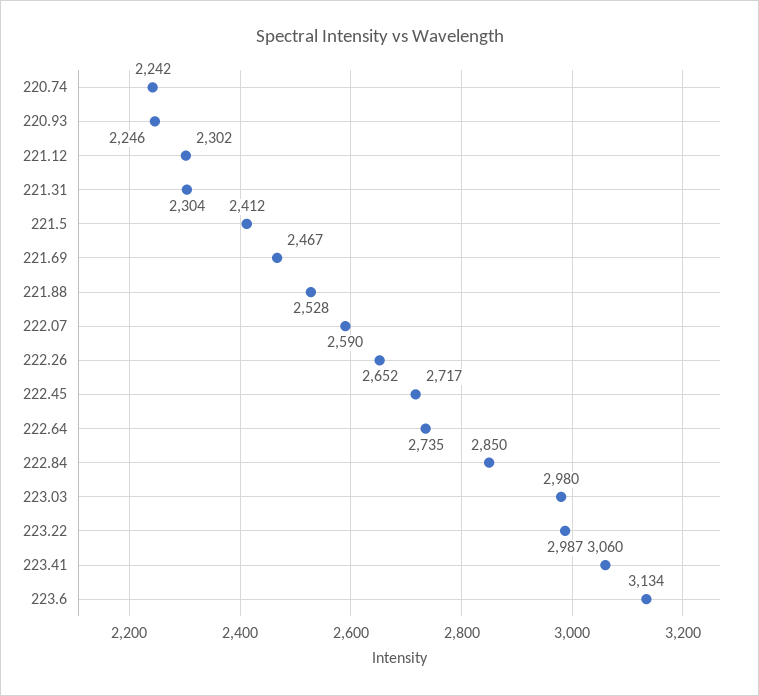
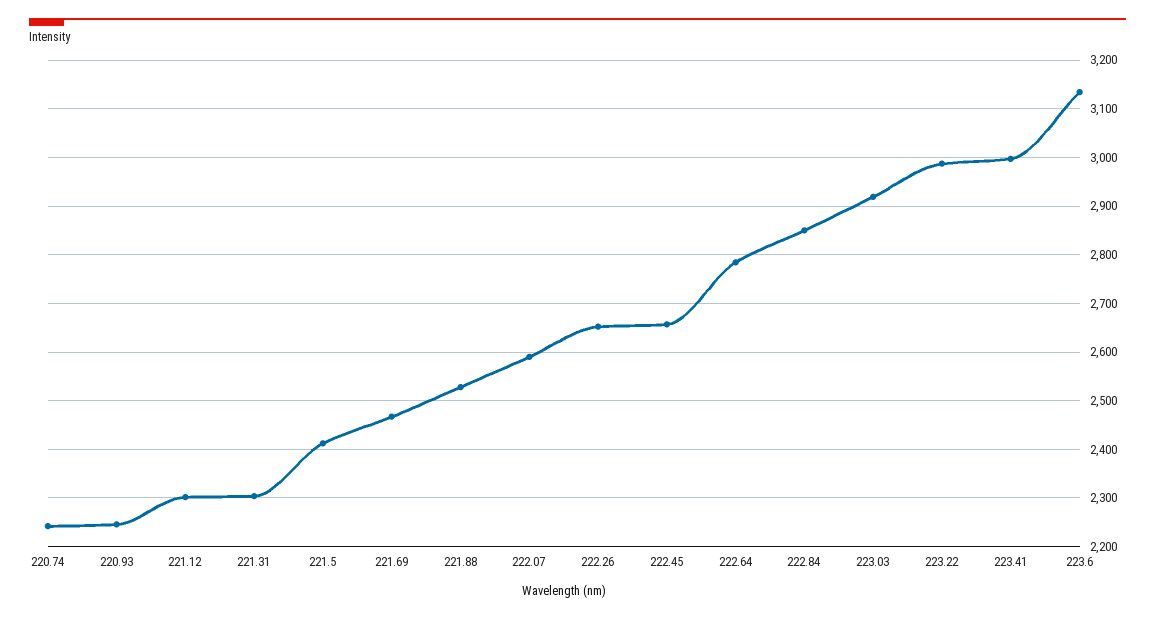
222.45: 2717 -> 2660
222.64: 2735 -> 2780
223.03: 2980 -> 2920
223.41: 3060 -> 3000

